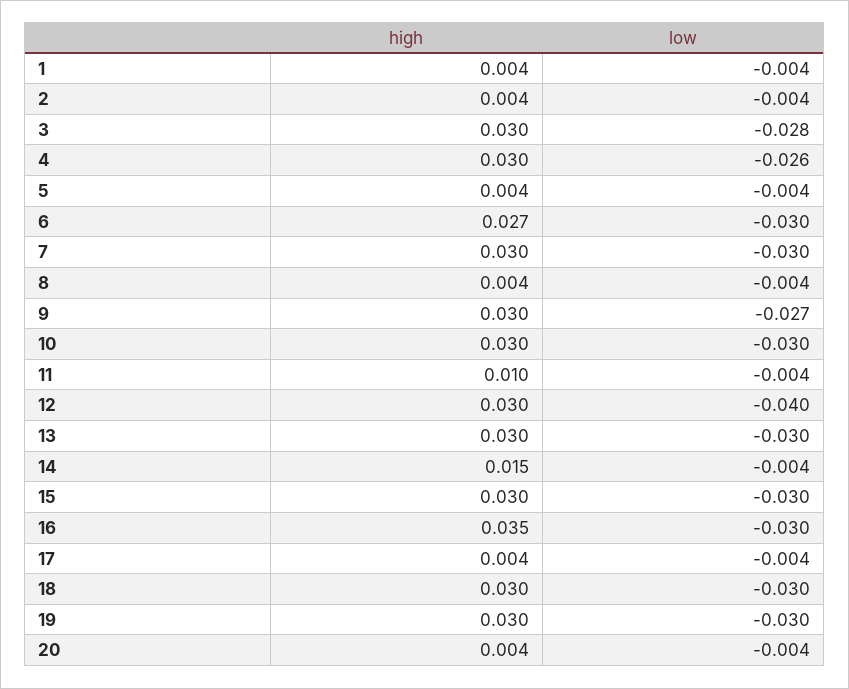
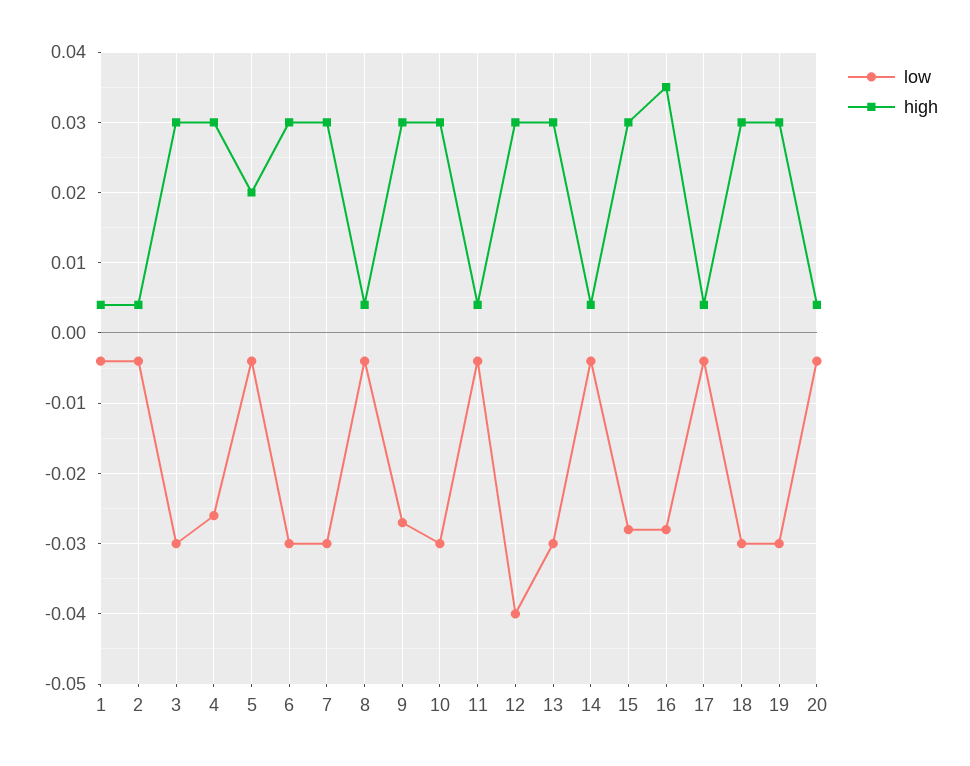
low, 3: -0.028 -> -0.03
high, 5: 0.004 -> 0.02
high, 6: 0.027 -> 0.03
high, 11: 0.01 -> 0.004
high, 14: 0.015 -> 0.004
low, 15: -0.03 -> -0.028
low, 16: -0.03 -> -0.028

